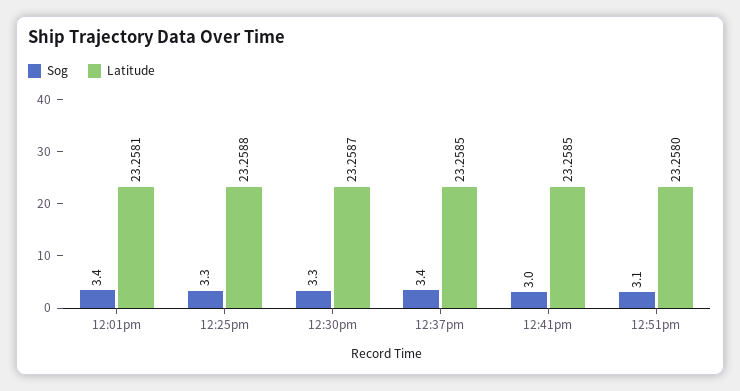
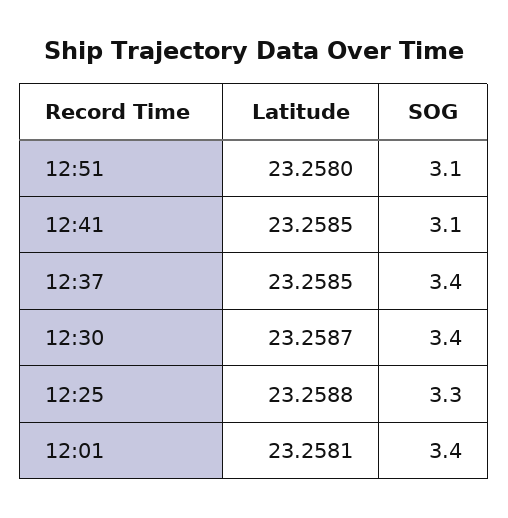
Sog, 12:30pm: 3.3 -> 3.4
Sog, 12:41pm: 3 -> 3.1

